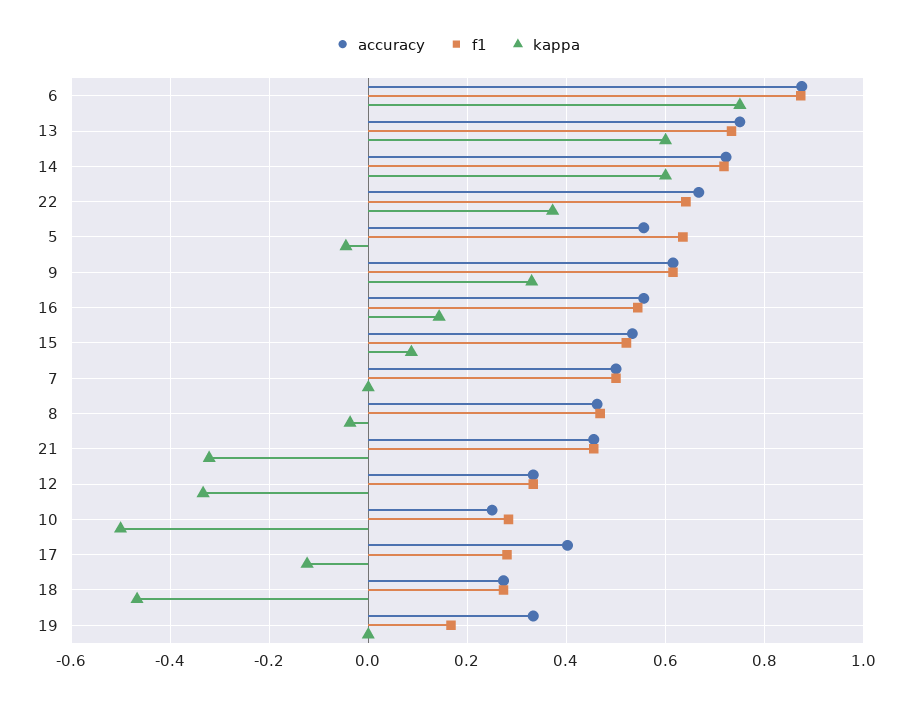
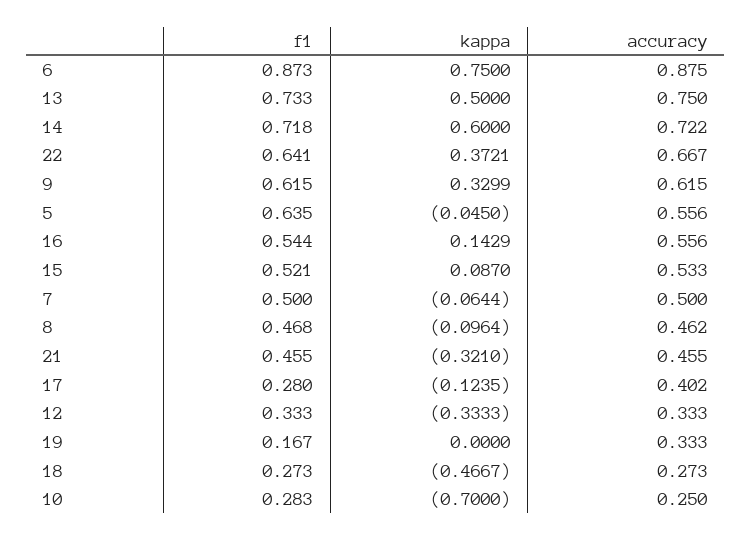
kappa, 13: 0.6 -> 0.5
kappa, 7: 0 -> -0.0644
kappa, 8: -0.04 -> -0.0964
kappa, 10: -0.5 -> -0.7

